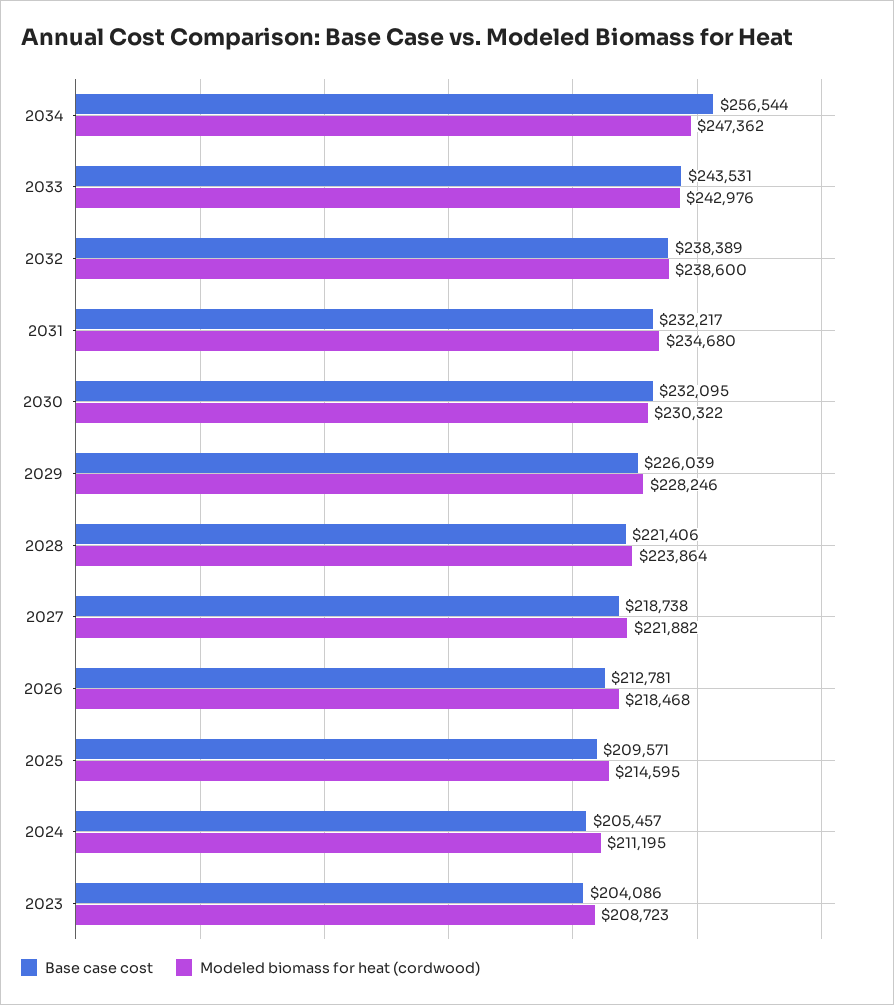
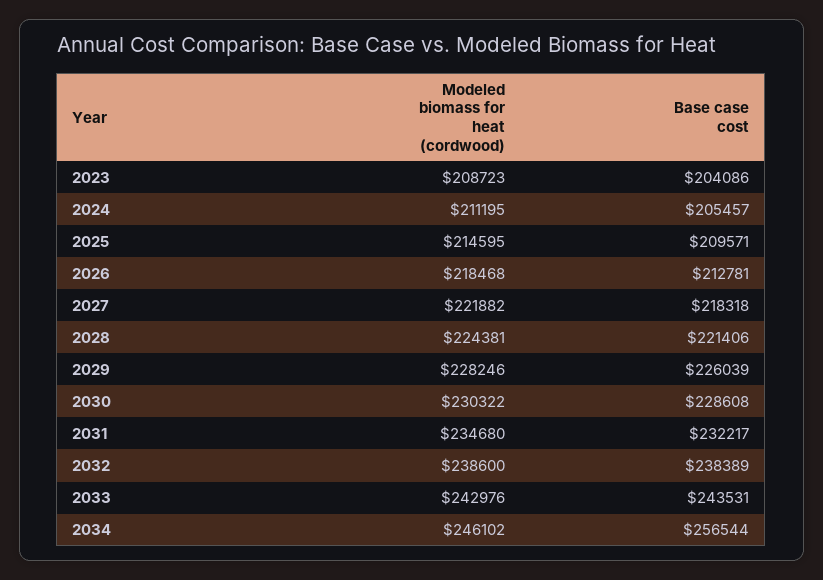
Modeled biomass for heat (cordwood), 2034: 247362 -> 246102
Base case cost, 2030: 232095 -> 228608
Modeled biomass for heat (cordwood), 2028: 223864 -> 224381
Base case cost, 2027: 218738 -> 218318

